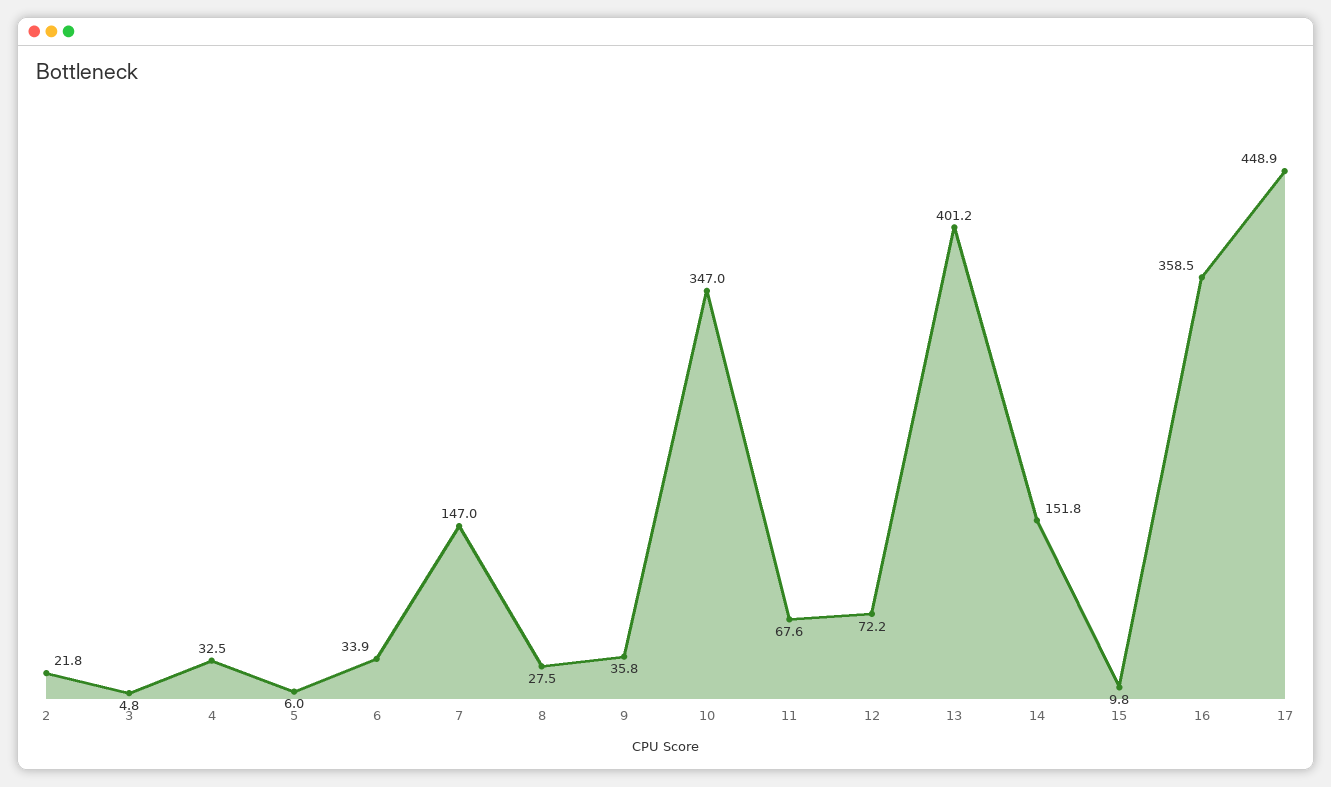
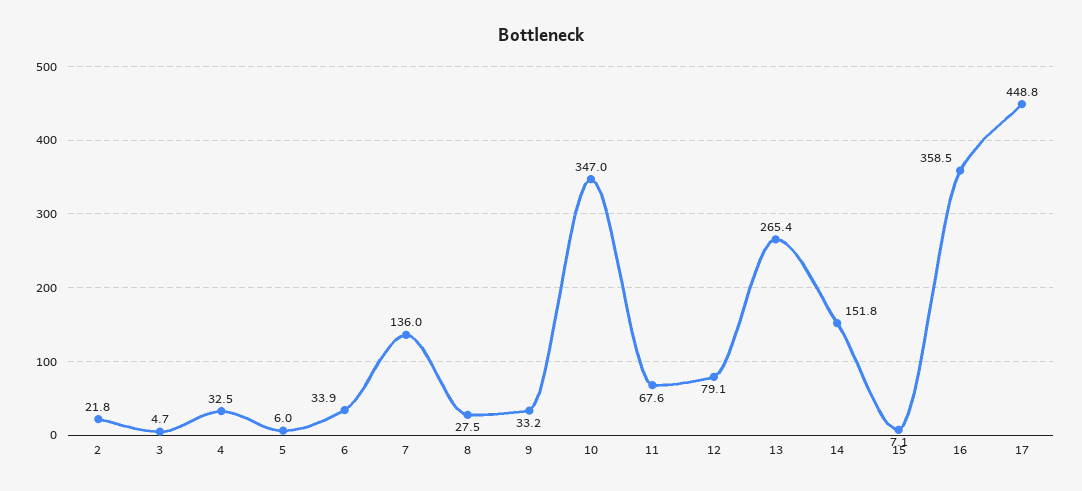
3: 4.8 -> 4.7
7: 147 -> 136
9: 35.8 -> 33.2
12: 72.2 -> 79.1
13: 401.2 -> 265.4
15: 9.8 -> 7.1
17: 448.9 -> 448.8

